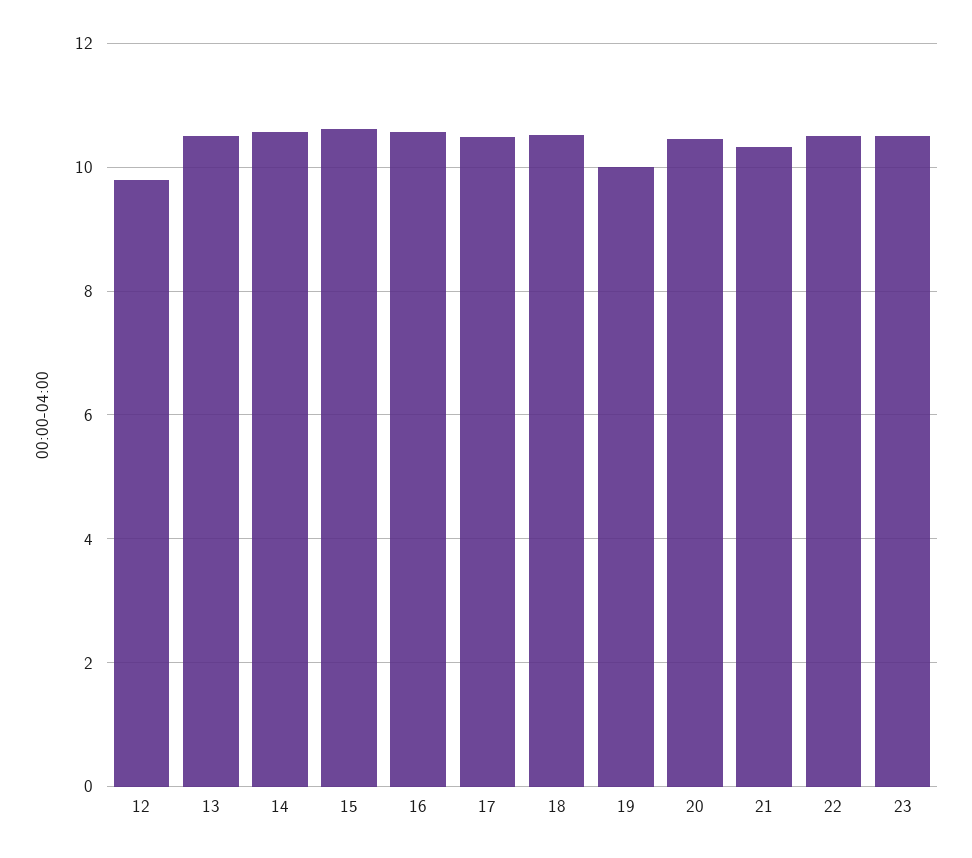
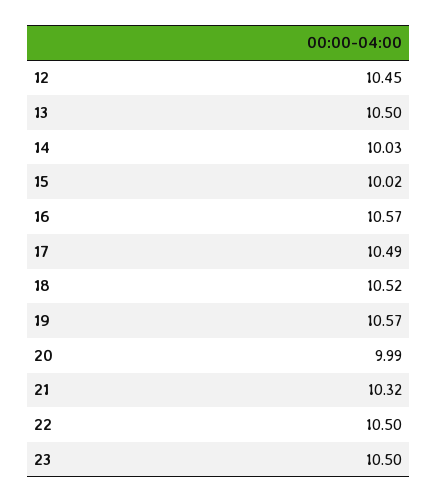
12: 9.8 -> 10.45
14: 10.6 -> 10.03
15: 10.6 -> 10.02
19: 10 -> 10.57
20: 10.4 -> 9.99

